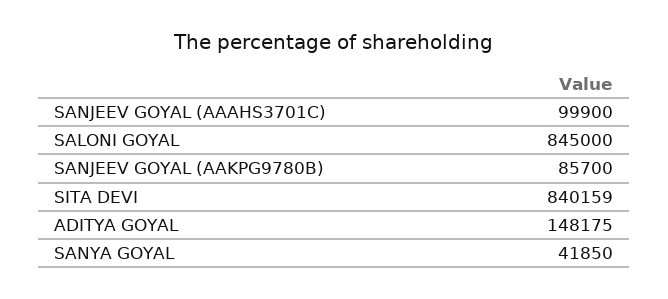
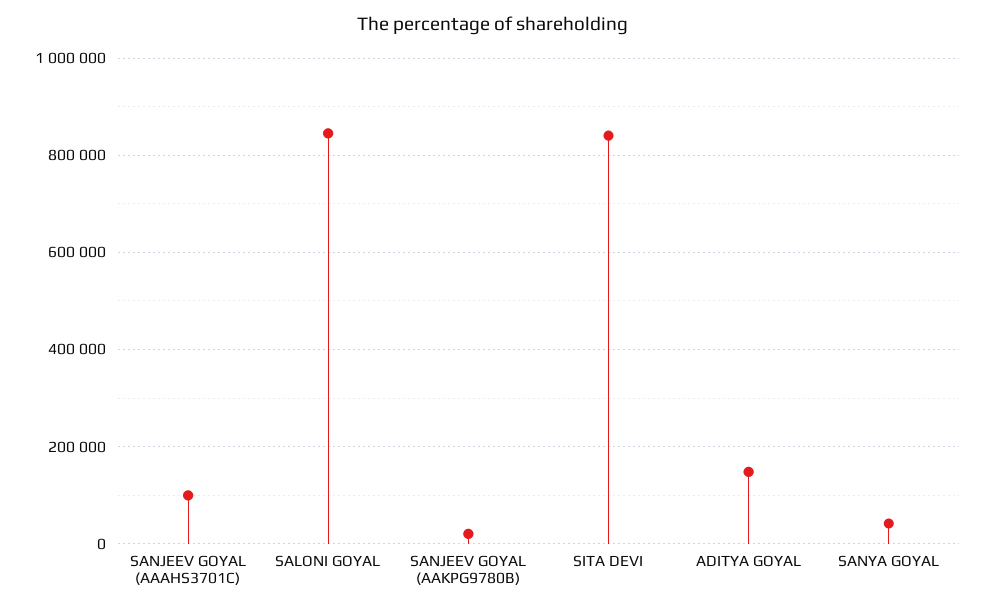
SANJEEV GOYAL (AAKPG9780B): 85700 -> 20000

